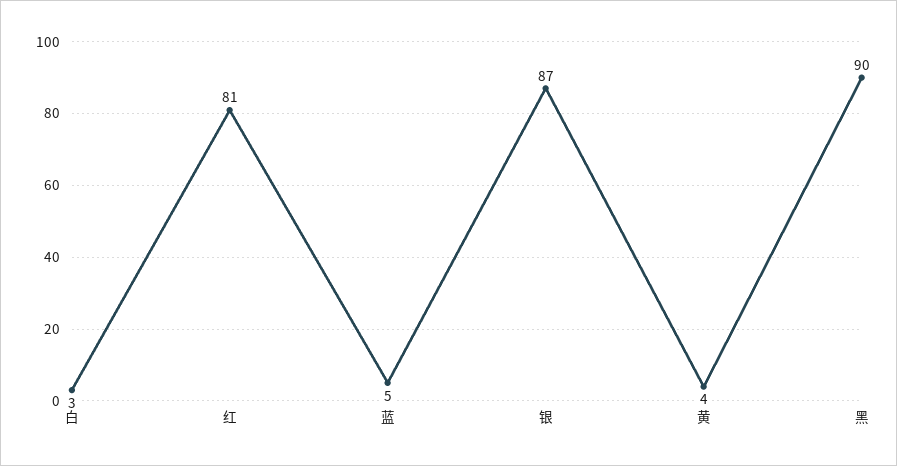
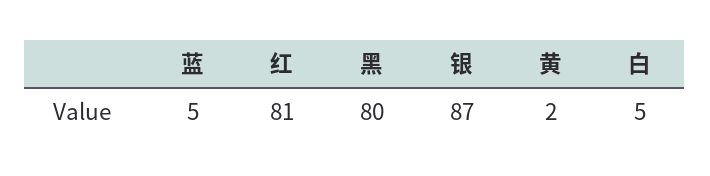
白: 3 -> 5
黄: 4 -> 2
黑: 90 -> 80

